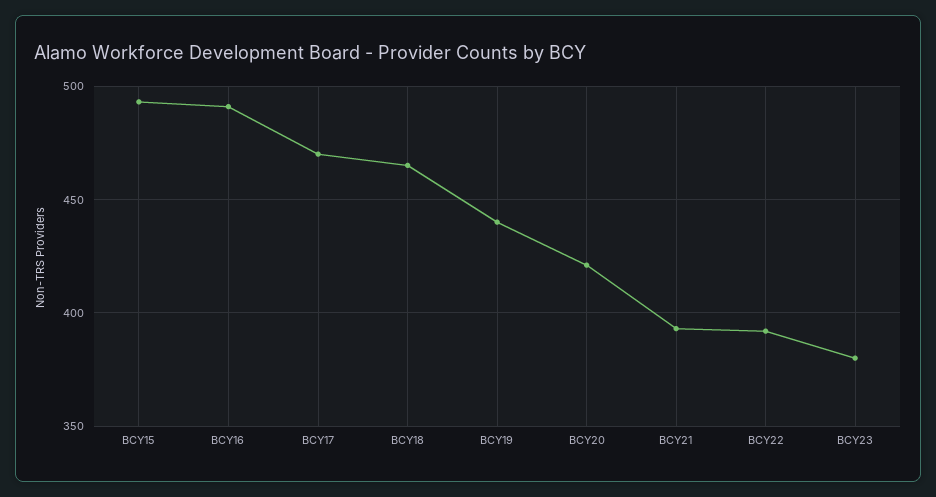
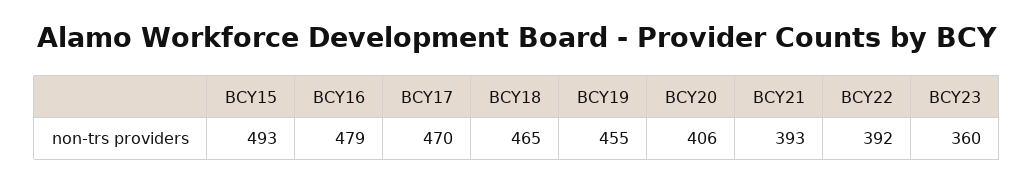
BCY16: 490 -> 479
BCY19: 440 -> 455
BCY20: 420 -> 406
BCY23: 380 -> 360

